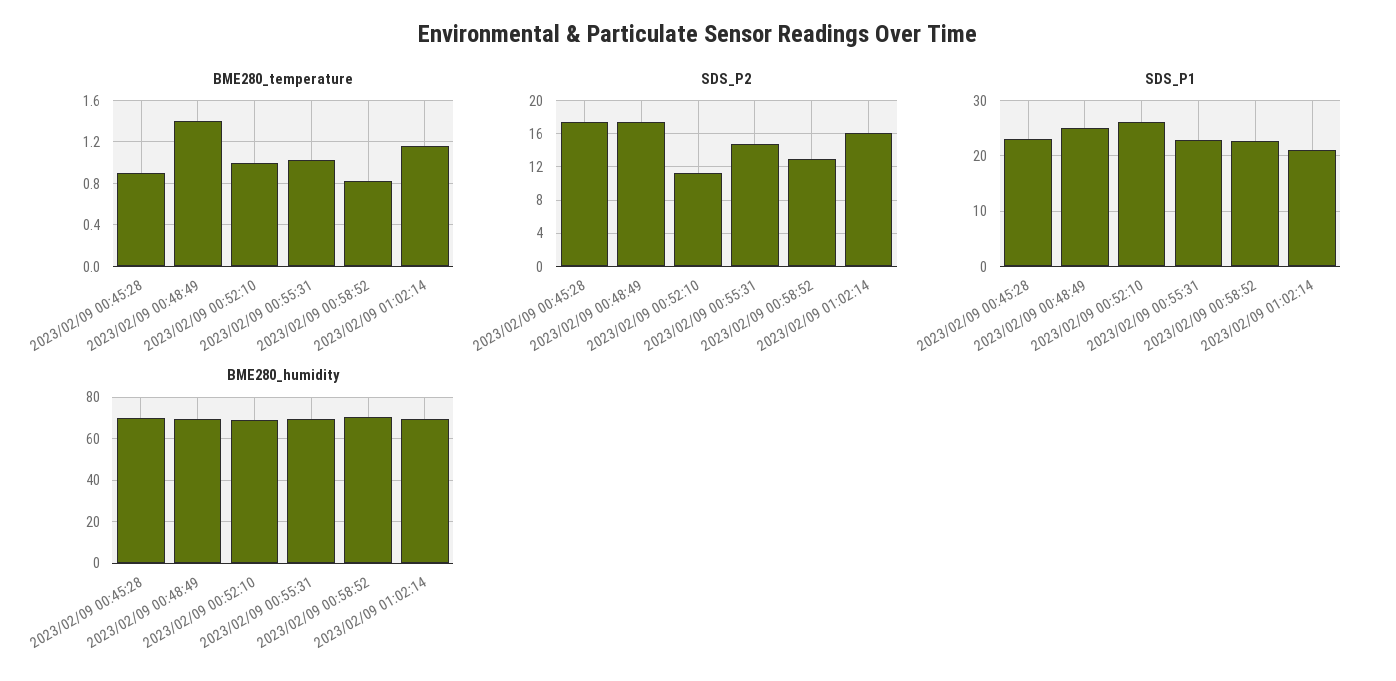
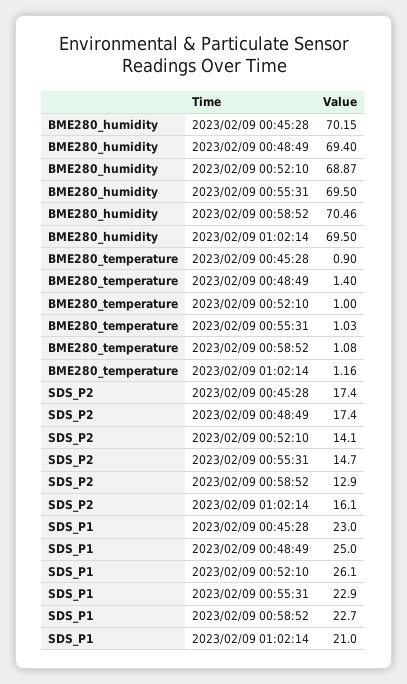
BME280_temperature, 2023/02/09 00:58:52: 0.8 -> 1.08
SDS_P2, 2023/02/09 00:52:10: 11 -> 14.1

